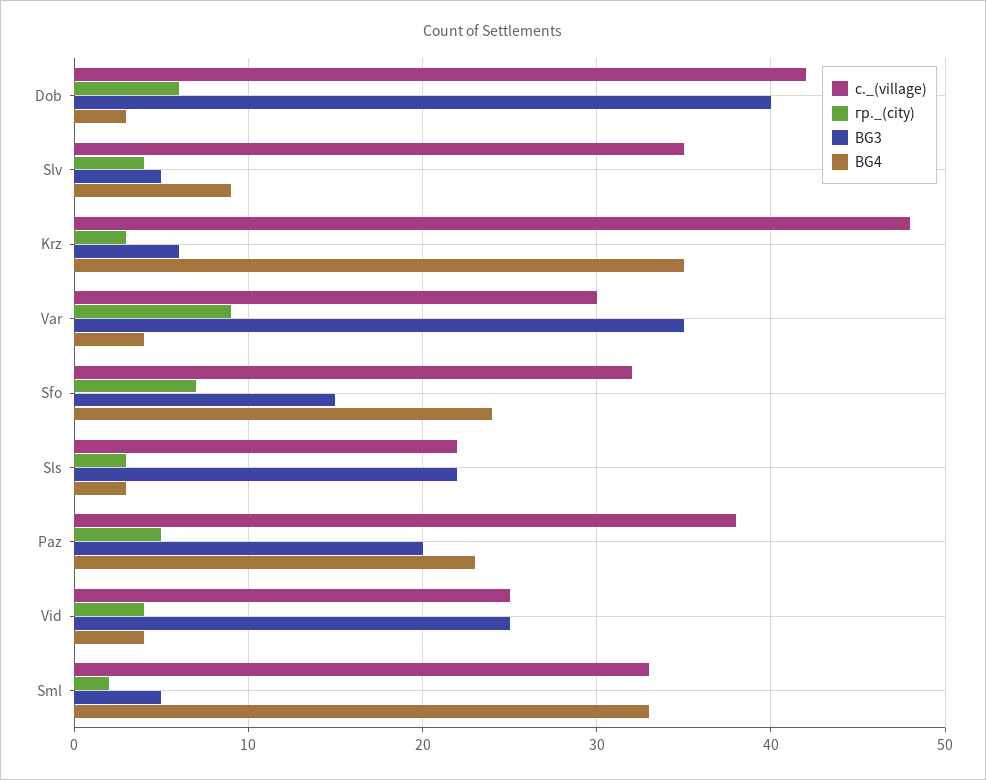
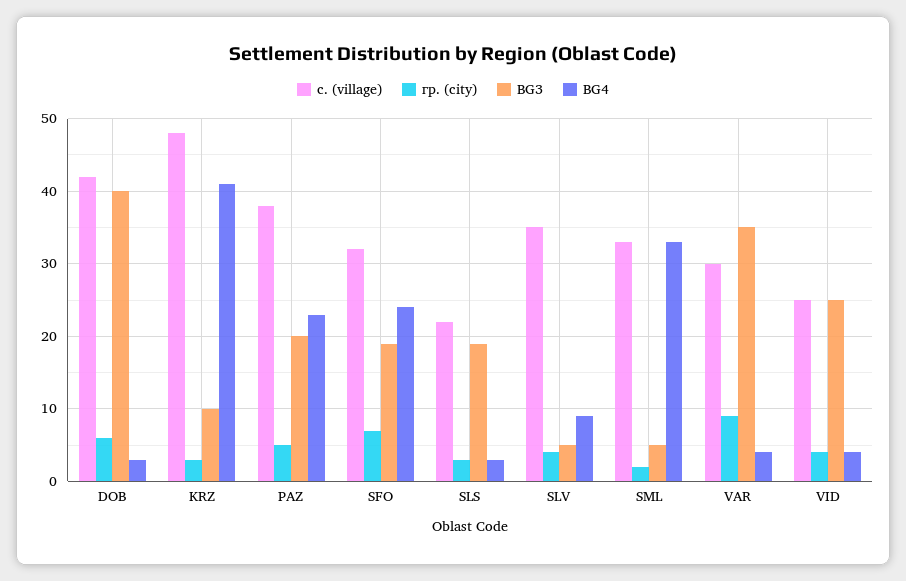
BG3, Krz: 6 -> 10
BG4, Krz: 35 -> 41
BG3, Sfo: 15 -> 19
BG3, Sls: 22 -> 19

